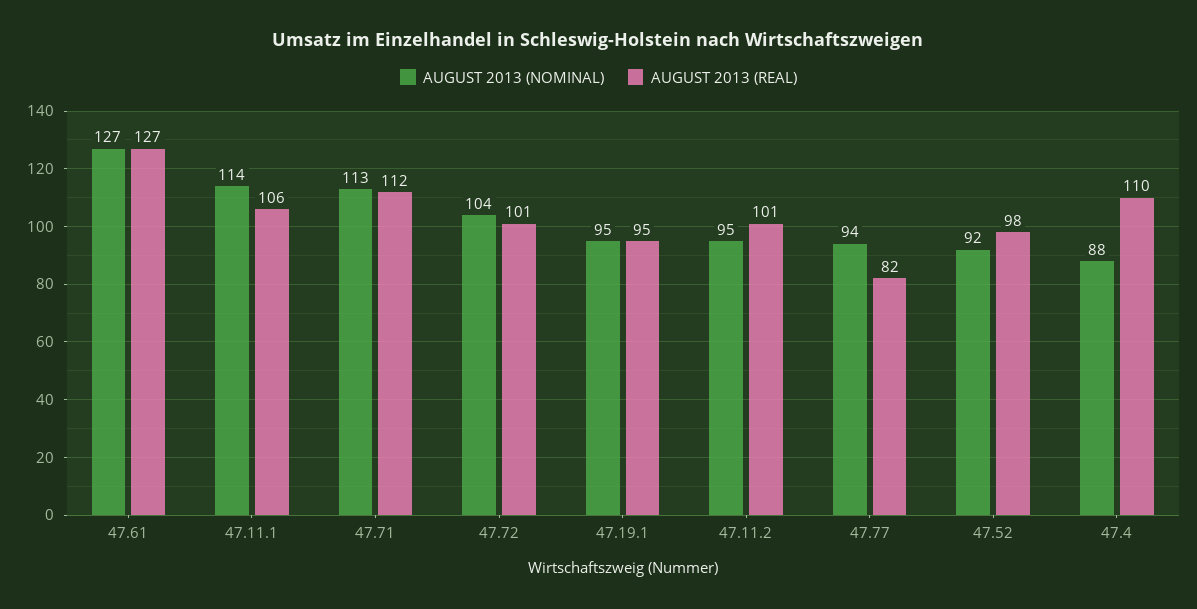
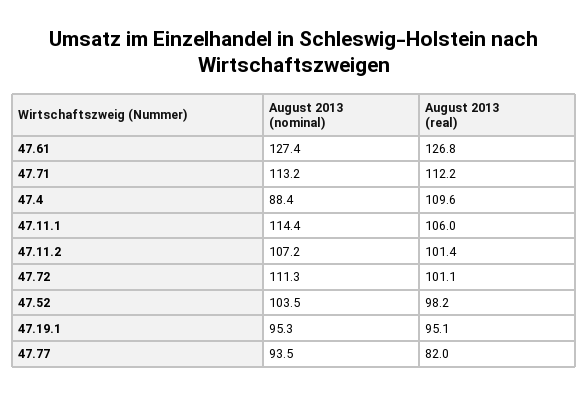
AUGUST 2013 (NOMINAL), 47.72: 104 -> 111.3
AUGUST 2013 (NOMINAL), 47.11.2: 95 -> 107.2
AUGUST 2013 (NOMINAL), 47.52: 92 -> 103.5

